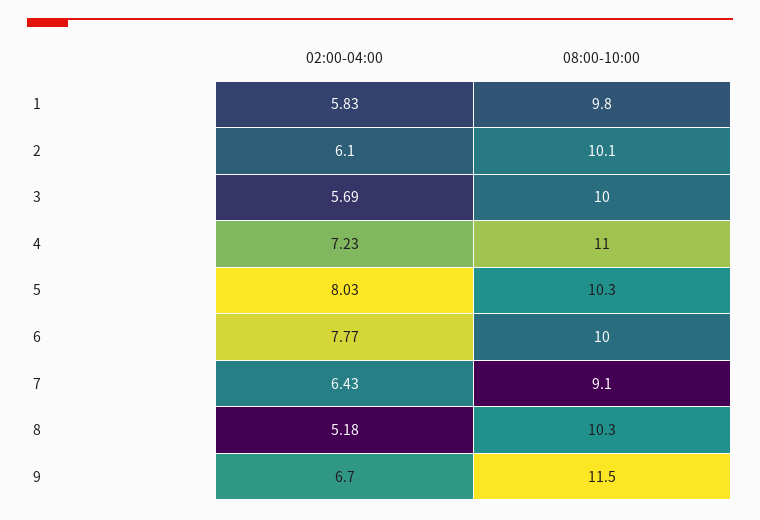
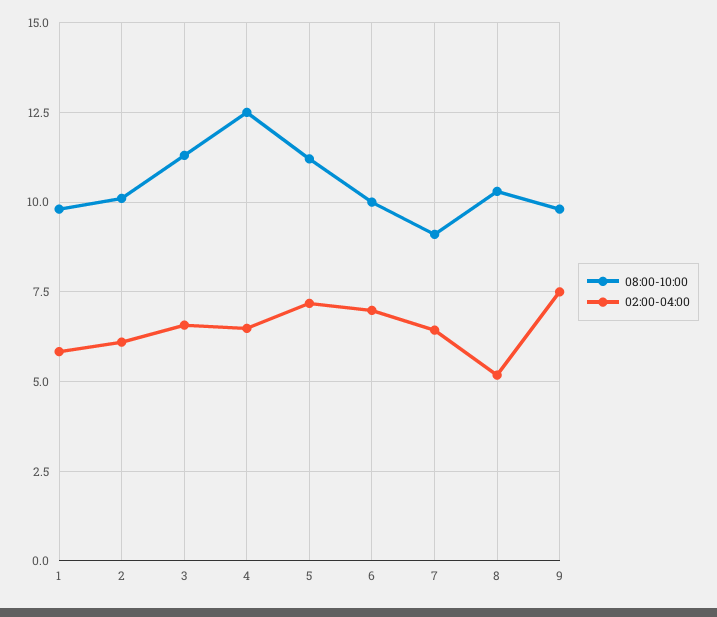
02:00-04:00, 3: 5.69 -> 6.5
08:00-10:00, 3: 10 -> 11.25
02:00-04:00, 4: 7.23 -> 6.5
08:00-10:00, 4: 11 -> 12.5
02:00-04:00, 5: 8.03 -> 7.25
08:00-10:00, 5: 10.3 -> 11.25
02:00-04:00, 6: 7.77 -> 7
02:00-04:00, 9: 6.7 -> 7.5
08:00-10:00, 9: 11.5 -> 9.75

